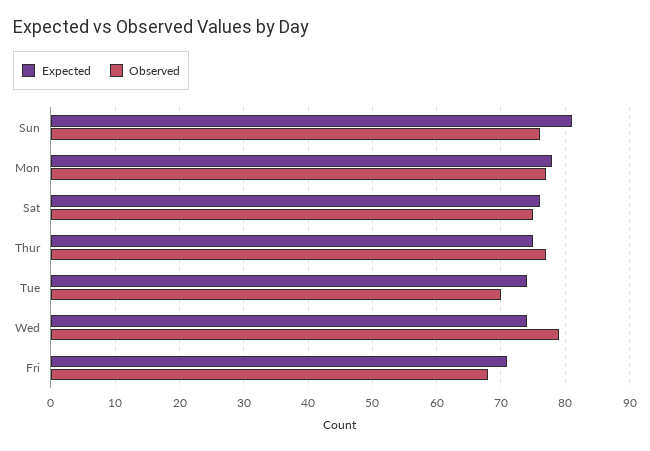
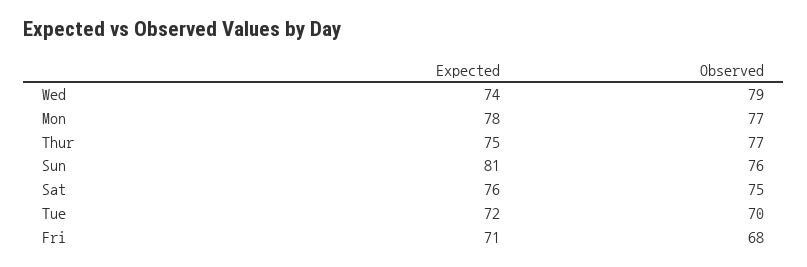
Expected, Tue: 74 -> 72

